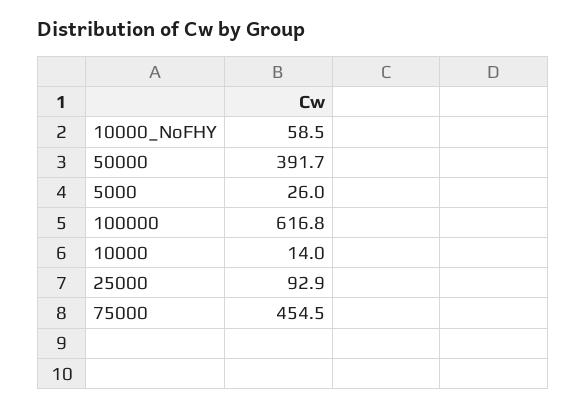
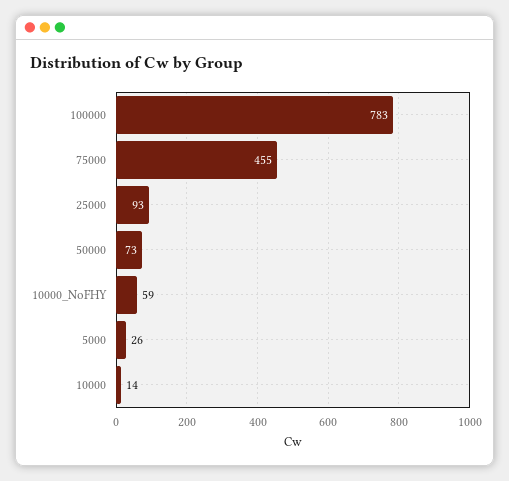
50000: 391.7 -> 73
100000: 616.8 -> 783

